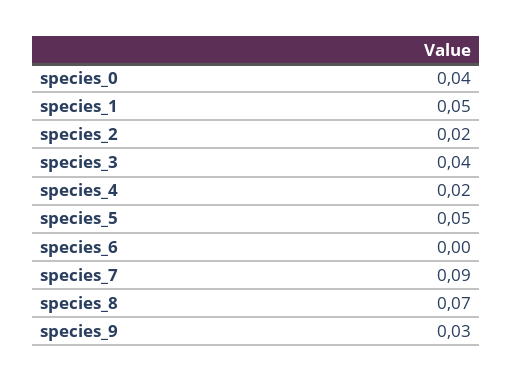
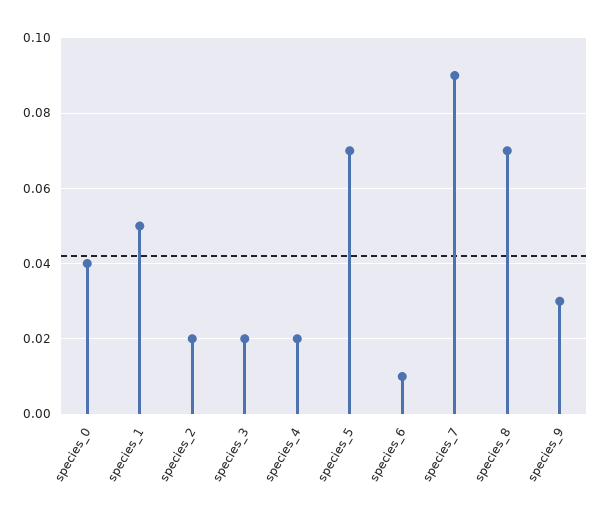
species_3: 0.04 -> 0.02
species_5: 0.05 -> 0.07
species_6: 0 -> 0.01

